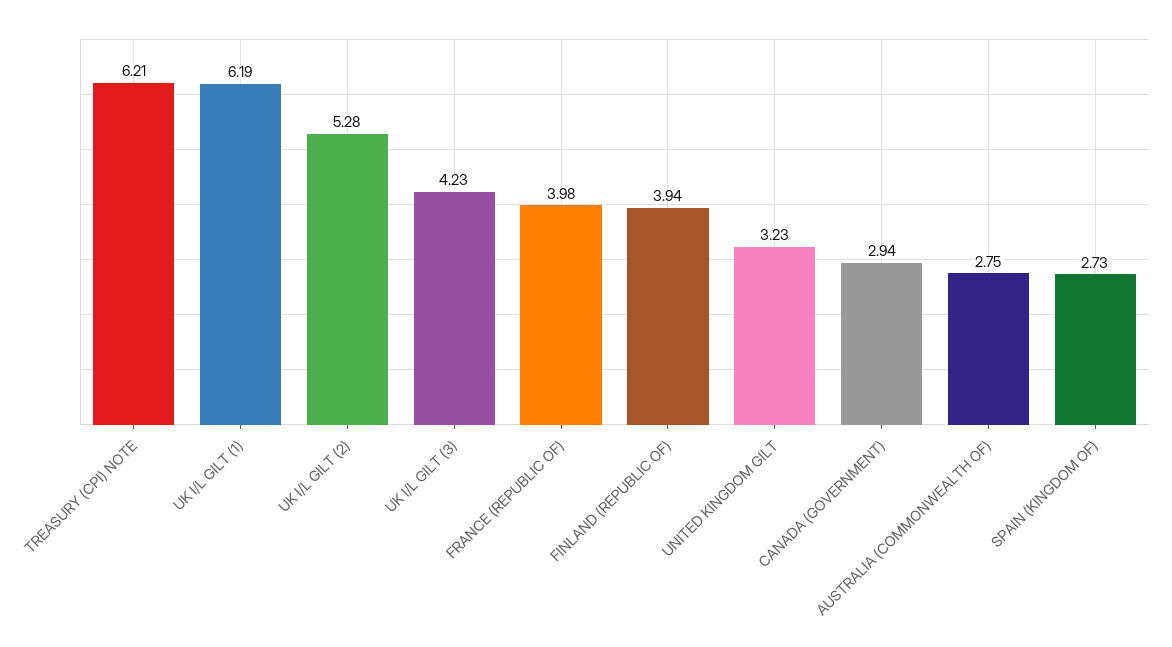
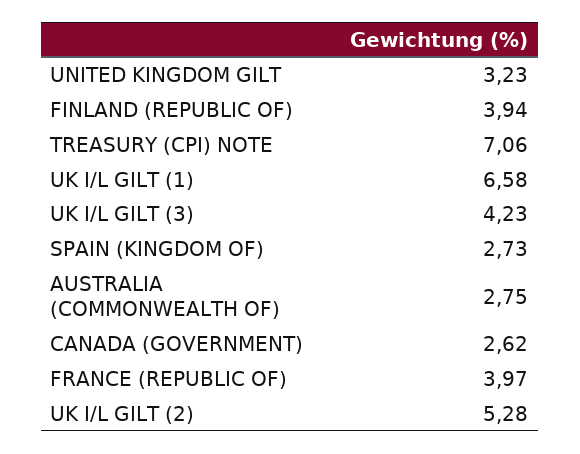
TREASURY (CPI) NOTE: 6.21 -> 7.06
UK I/L GILT (1): 6.19 -> 6.58
FRANCE (REPUBLIC OF): 3.98 -> 3.97
CANADA (GOVERNMENT): 2.94 -> 2.62

